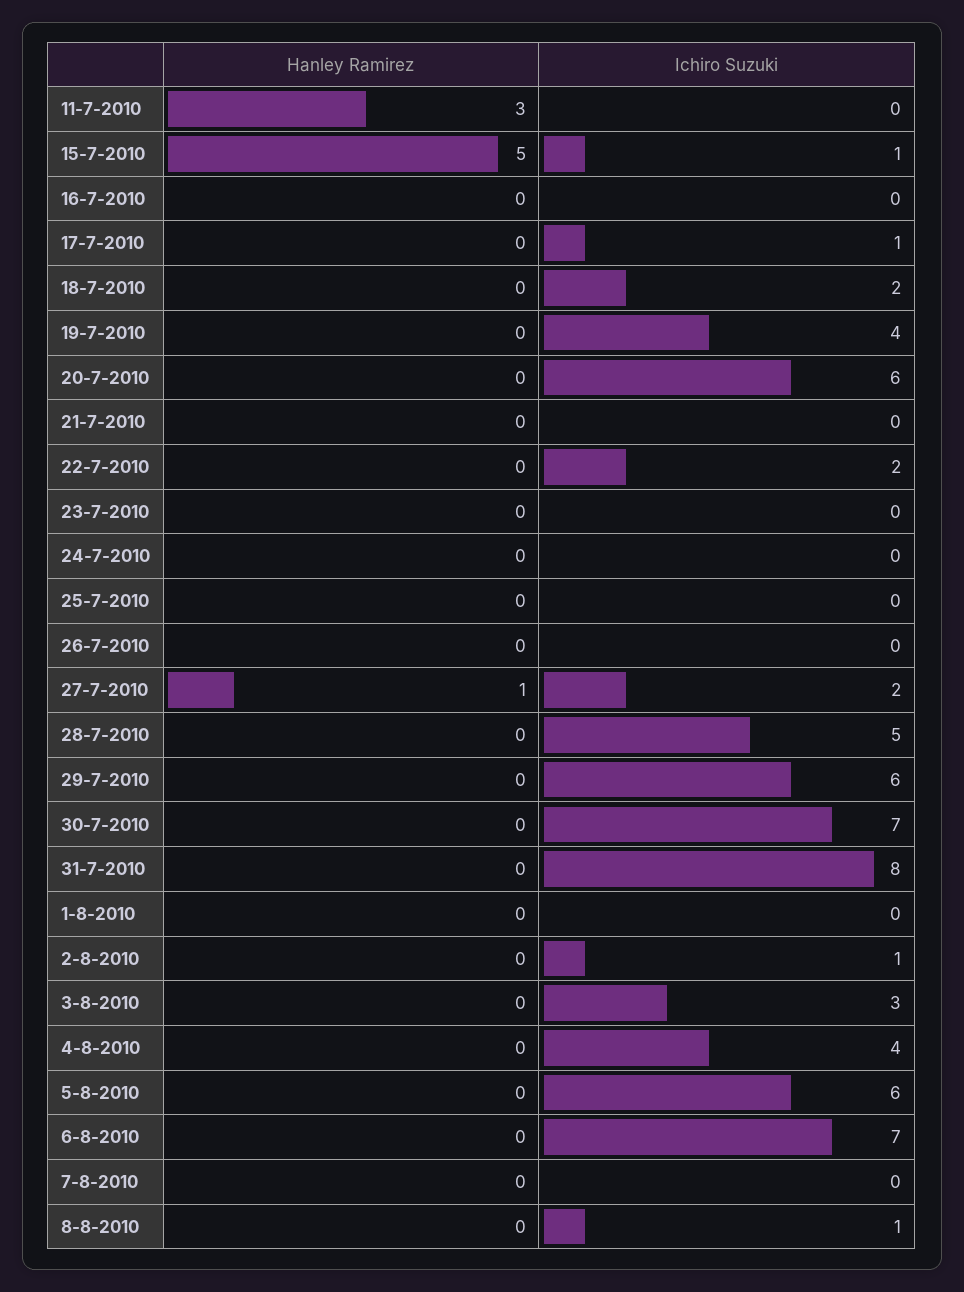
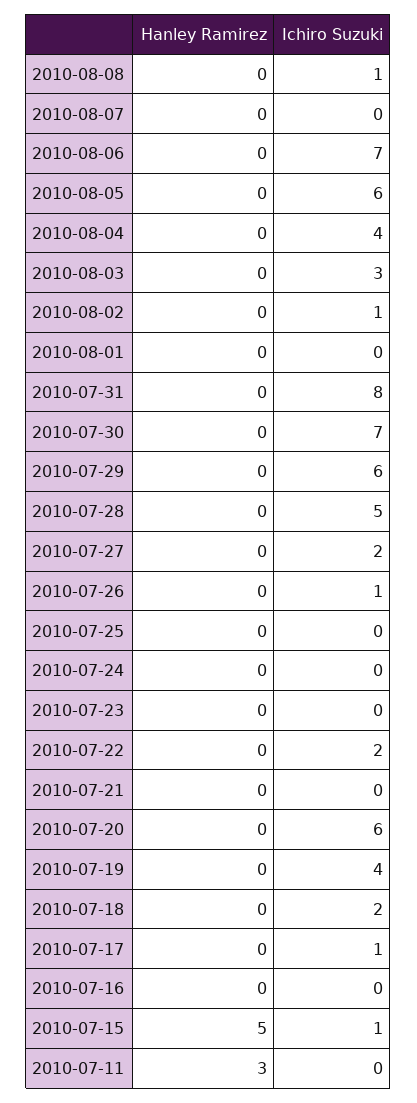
Ichiro Suzuki, 26-7-2010: 0 -> 1
Hanley Ramirez, 27-7-2010: 1 -> 0

